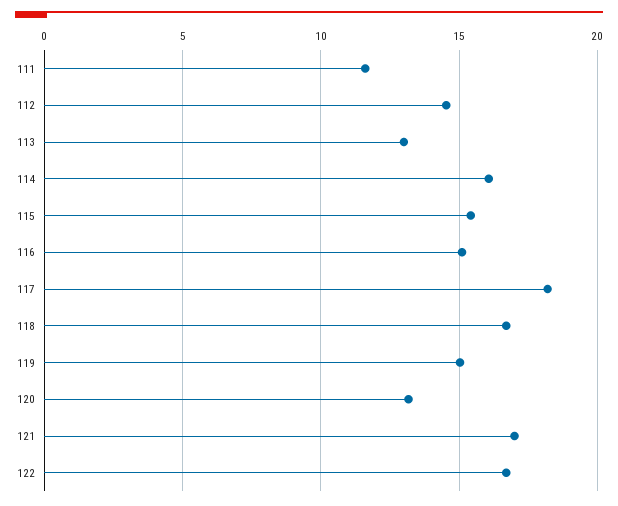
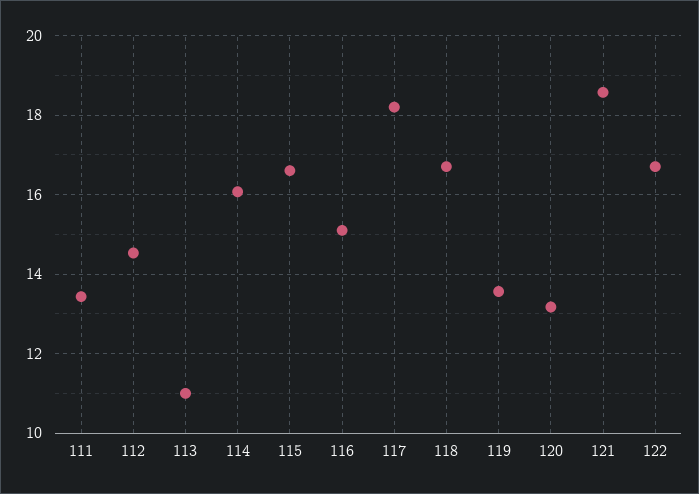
111: 11.5 -> 13.4
113: 13 -> 11
115: 15.5 -> 16.6
119: 15 -> 13.6
121: 17 -> 18.6

